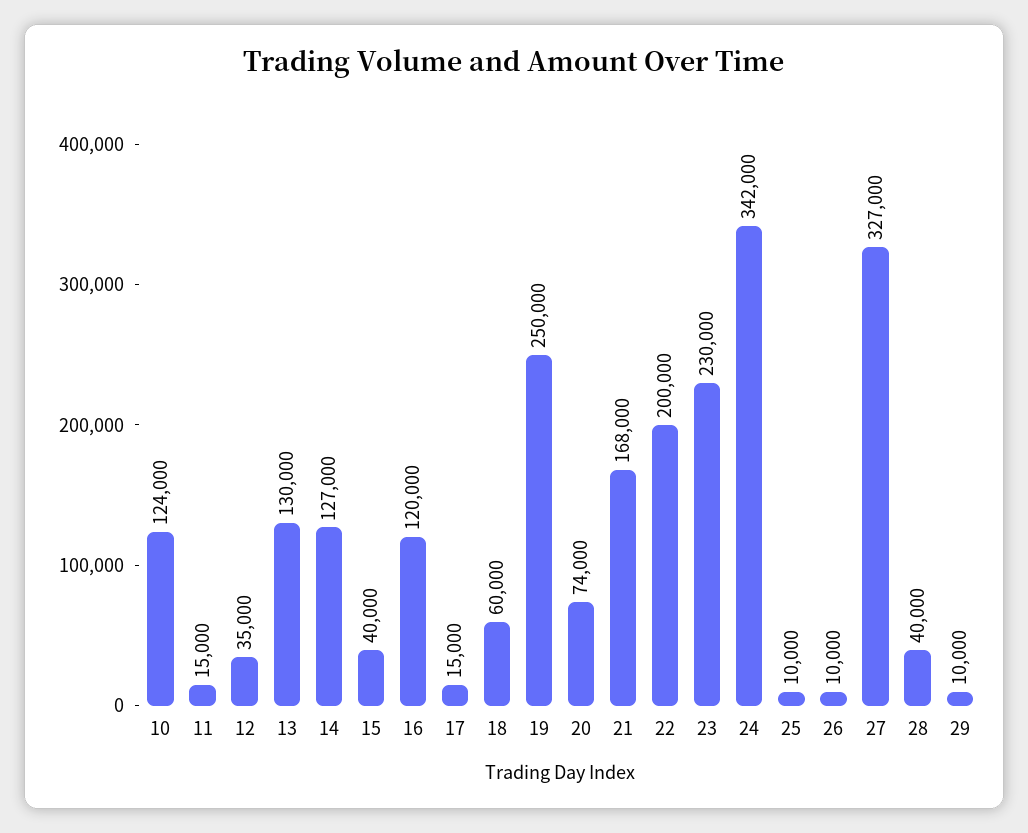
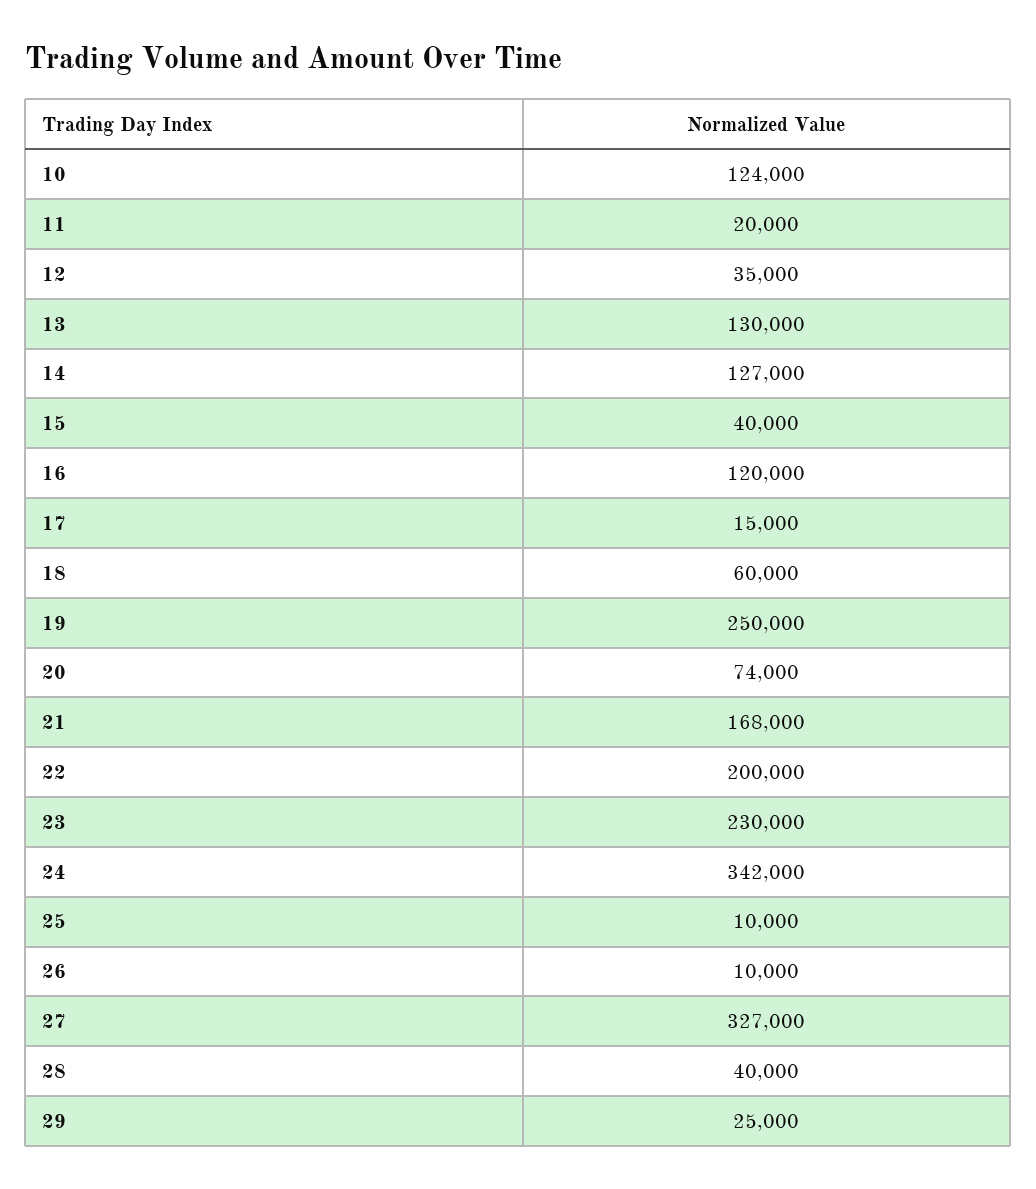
11: 15000 -> 20000
29: 10000 -> 25000

